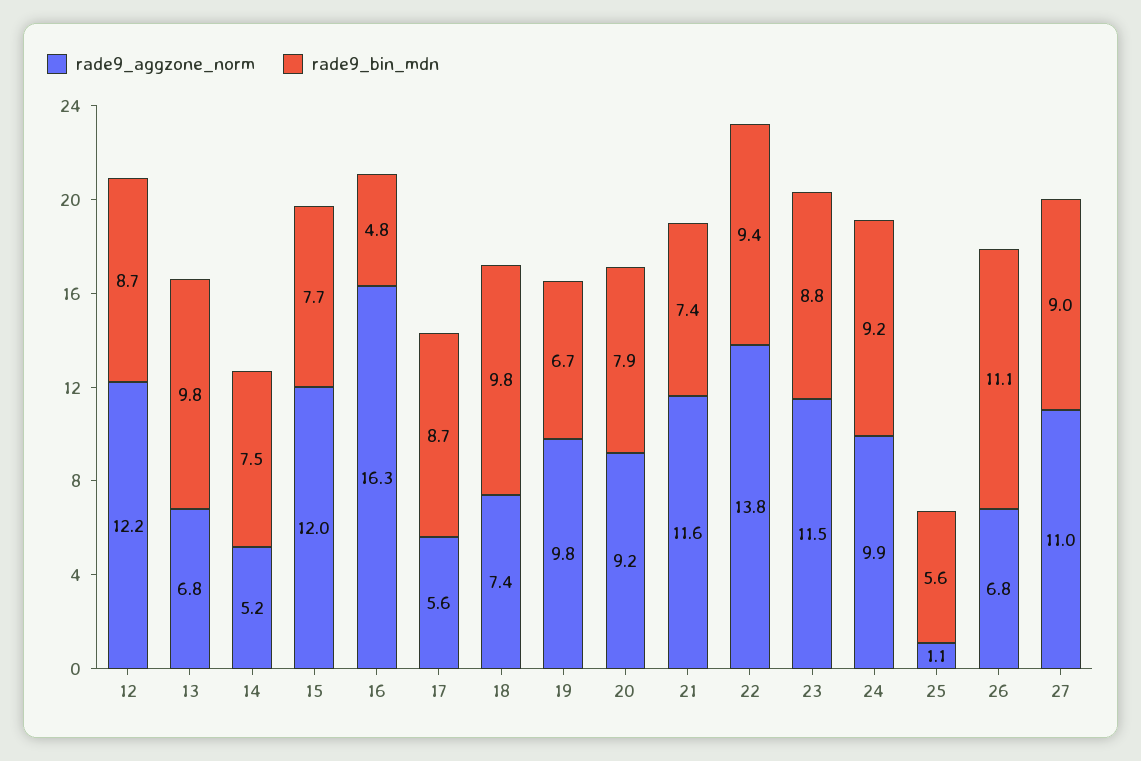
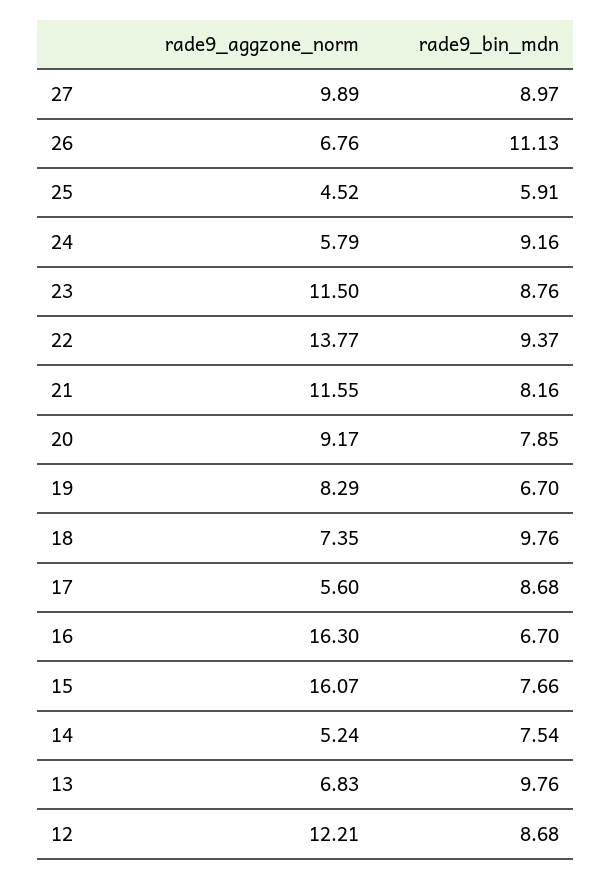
rade9_aggzone_norm, 15: 12 -> 16.07
rade9_bin_mdn, 16: 4.8 -> 6.7
rade9_aggzone_norm, 19: 9.8 -> 8.29
rade9_bin_mdn, 21: 7.4 -> 8.16
rade9_aggzone_norm, 24: 9.9 -> 5.79
rade9_aggzone_norm, 25: 1.1 -> 4.52
rade9_bin_mdn, 25: 5.6 -> 5.91
rade9_aggzone_norm, 27: 11 -> 9.89

